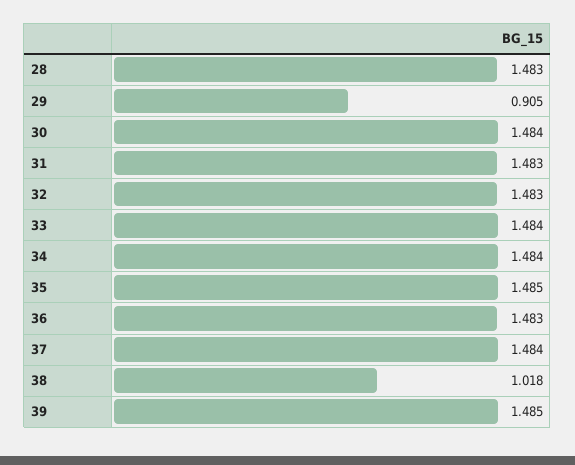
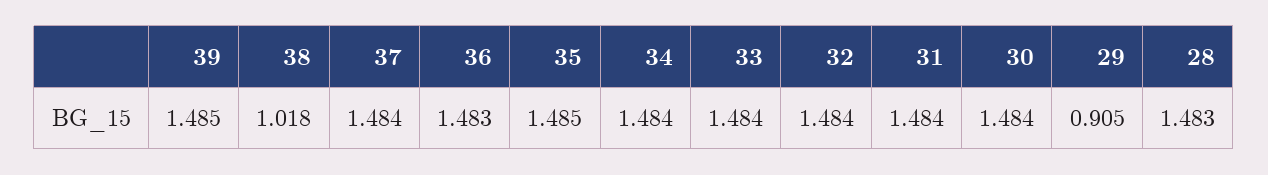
31: 1.483 -> 1.484
32: 1.483 -> 1.484

